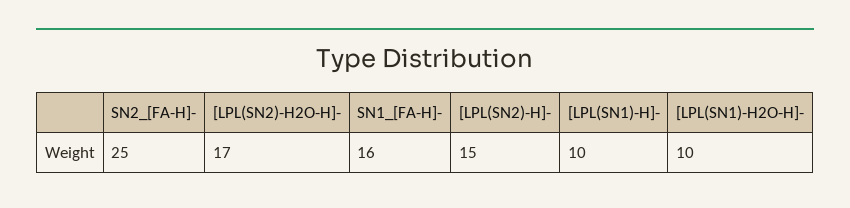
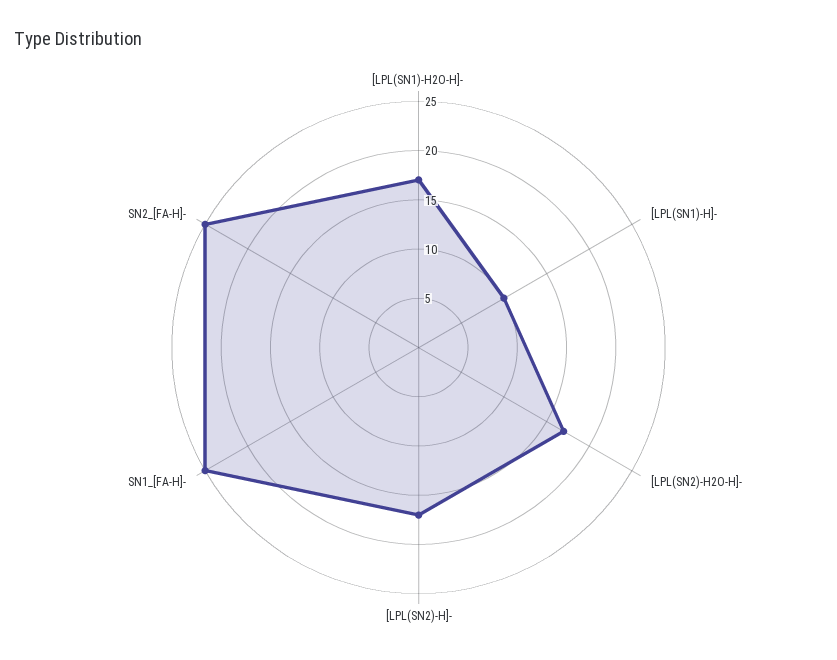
SN1_[FA-H]-: 16 -> 25
[LPL(SN2)-H]-: 15 -> 17
[LPL(SN1)-H2O-H]-: 10 -> 17

